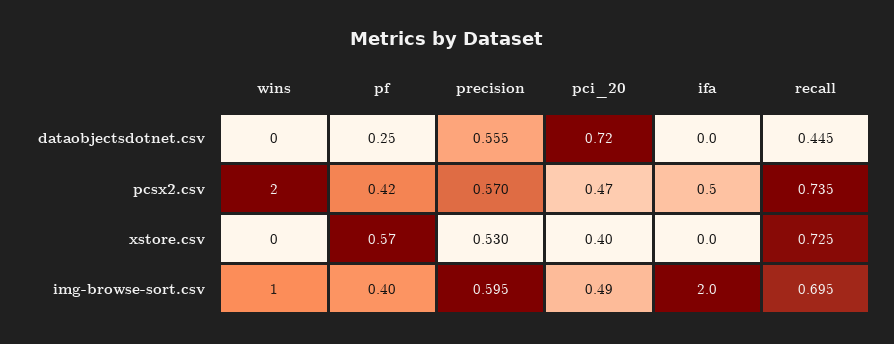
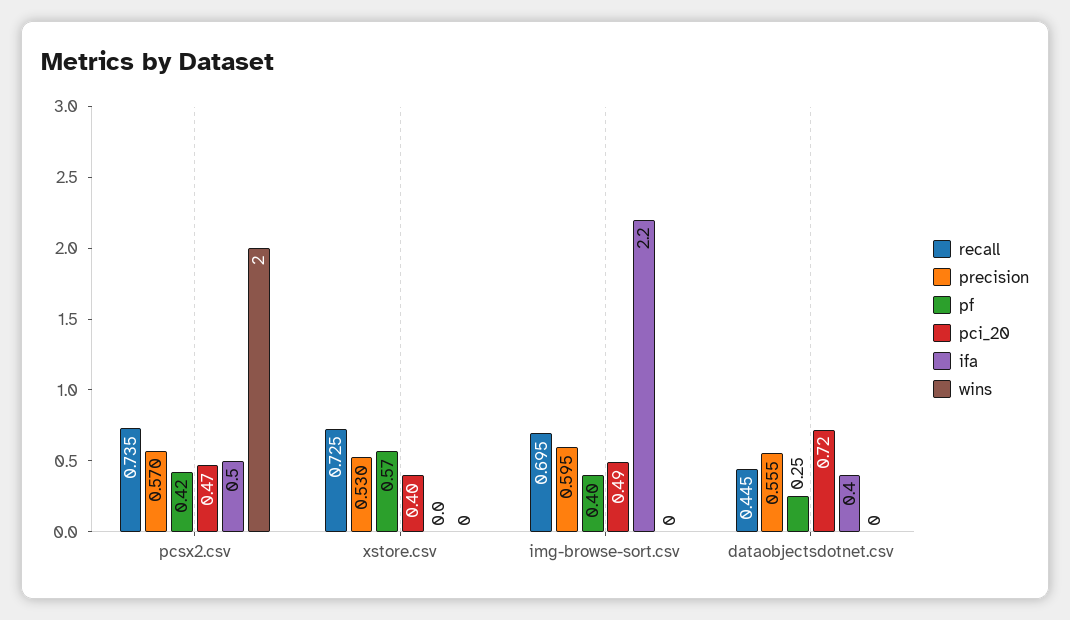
ifa, dataobjectsdotnet.csv: 0 -> 0.4
wins, img-browse-sort.csv: 1 -> 0
ifa, img-browse-sort.csv: 2 -> 2.2

